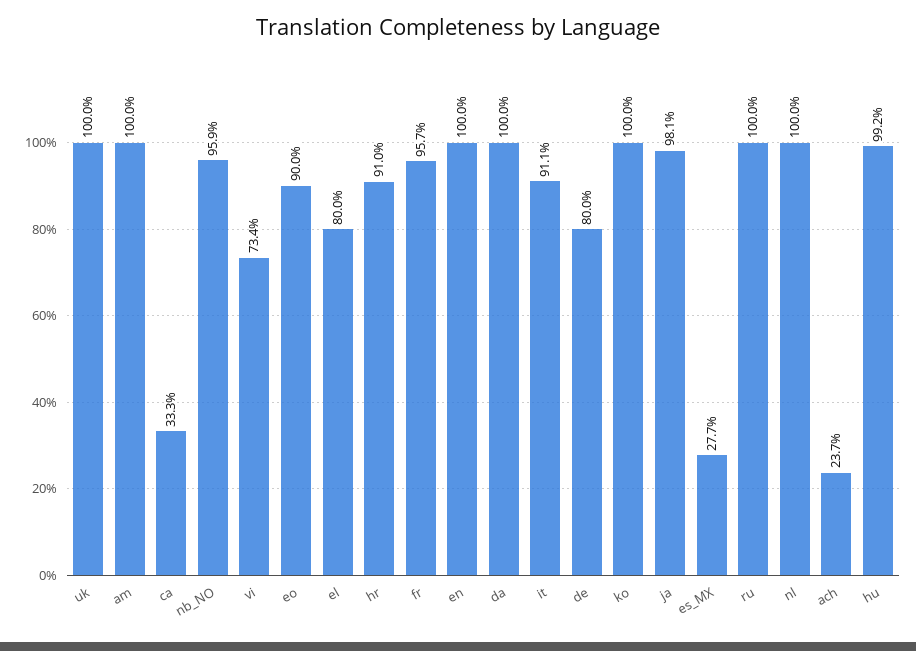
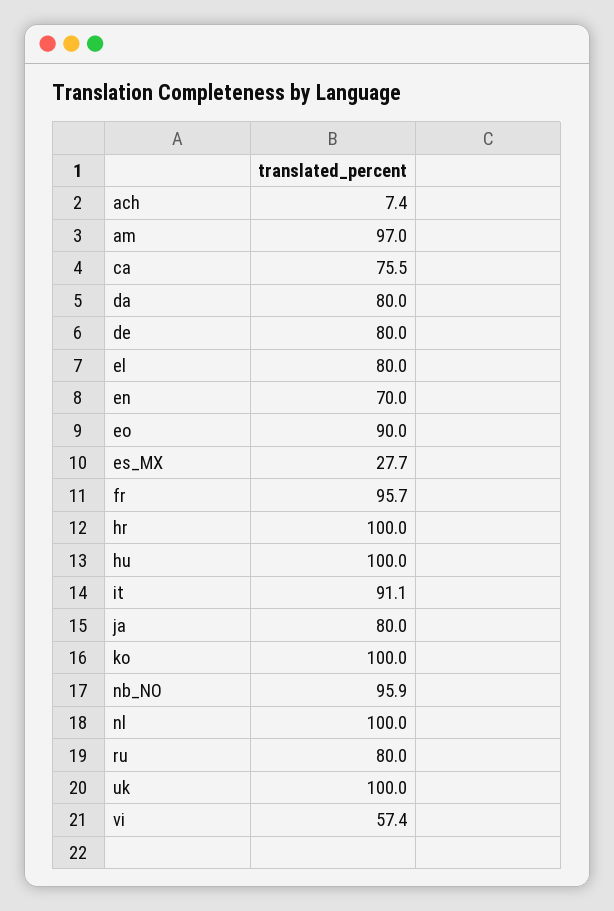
am: 100 -> 97
ca: 33.3 -> 75.5
vi: 73.4 -> 57.4
hr: 91 -> 100
en: 100 -> 70
da: 100 -> 80
ja: 98.1 -> 80
ru: 100 -> 80
ach: 23.7 -> 7.4
hu: 99.2 -> 100

